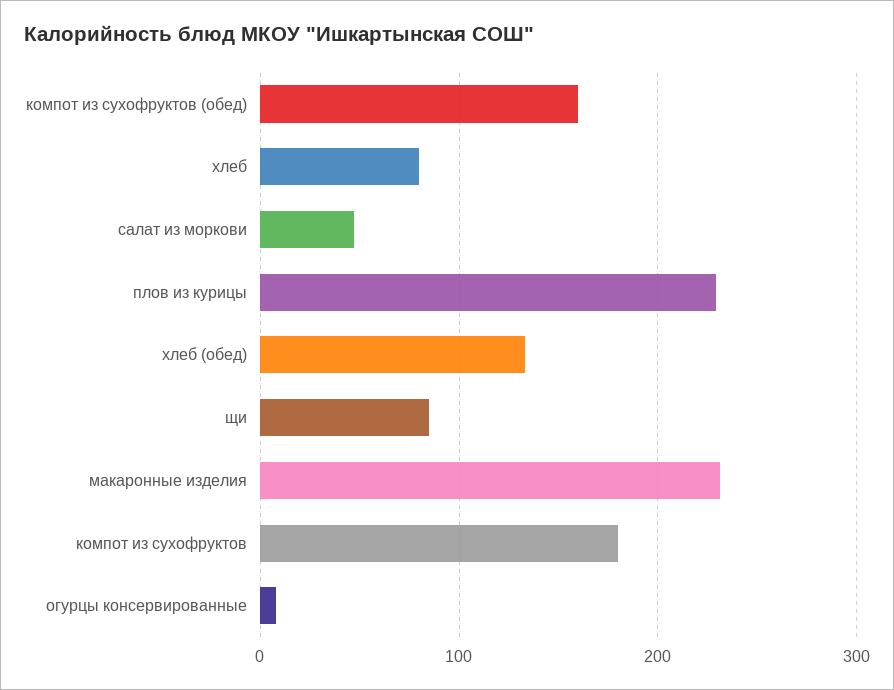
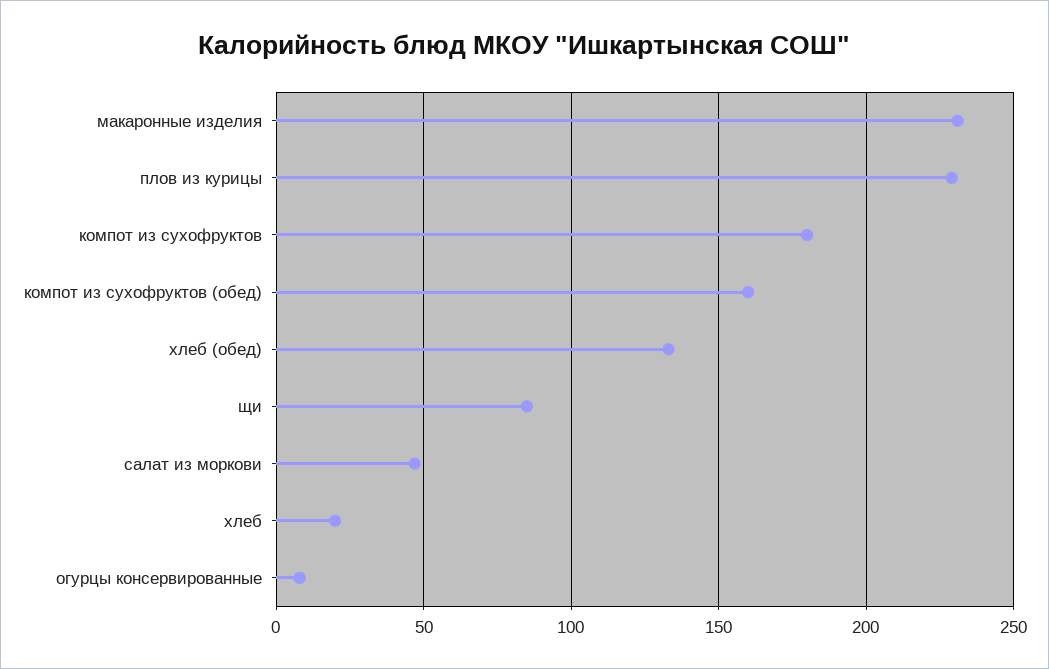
хлеб: 80 -> 20

